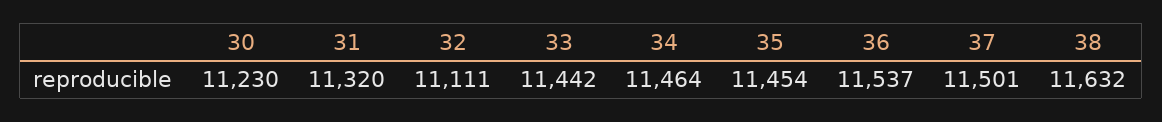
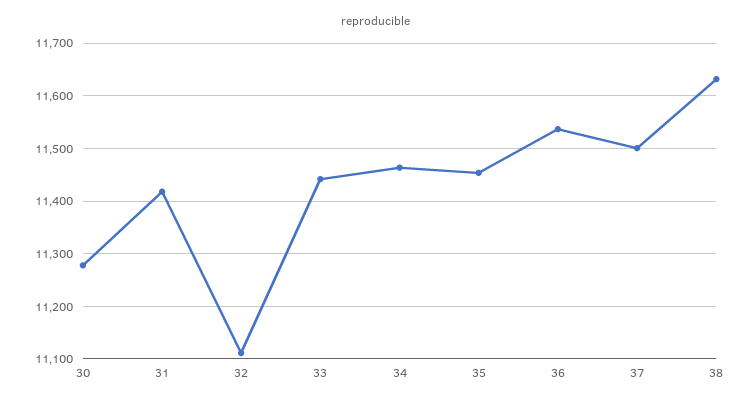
30: 11230 -> 11280
31: 11320 -> 11420

